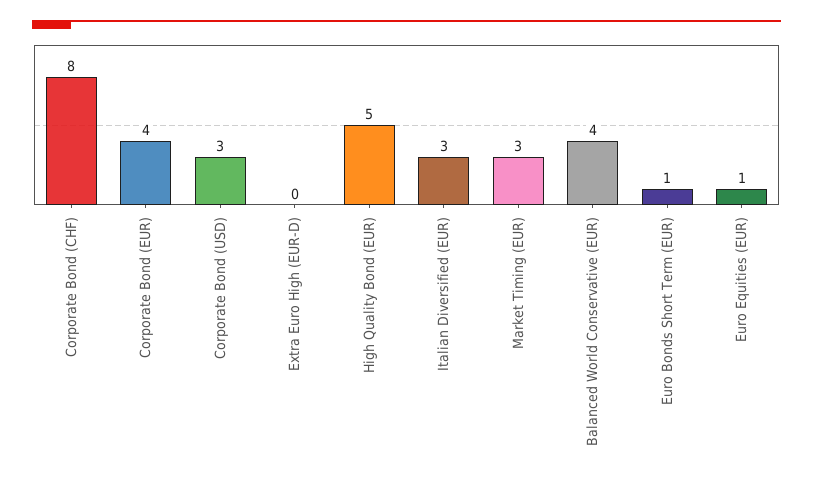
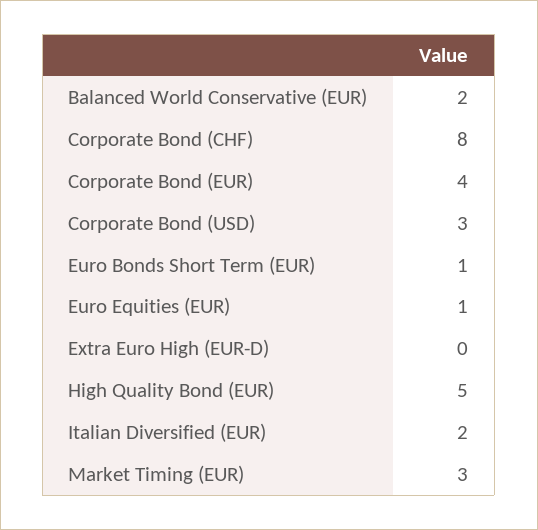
Italian Diversified (EUR): 3 -> 2
Balanced World Conservative (EUR): 4 -> 2

